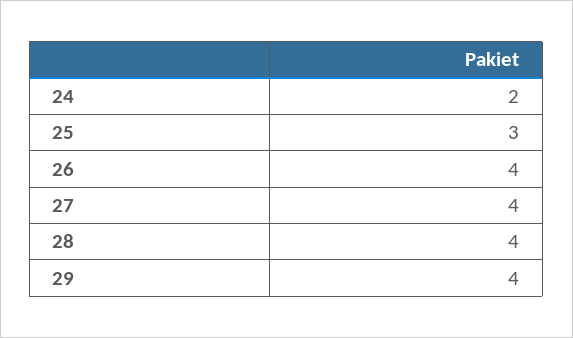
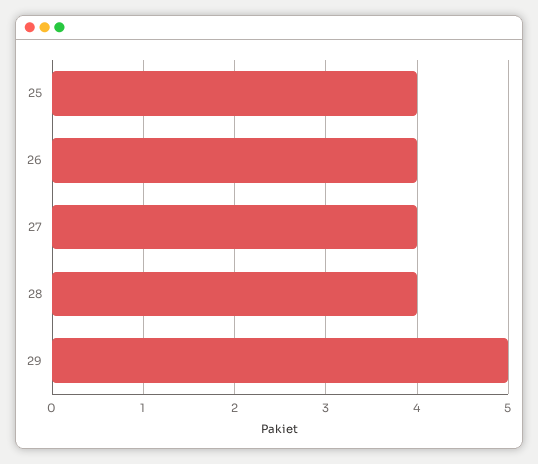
24: 2 -> none
25: 3 -> 4
29: 4 -> 5

